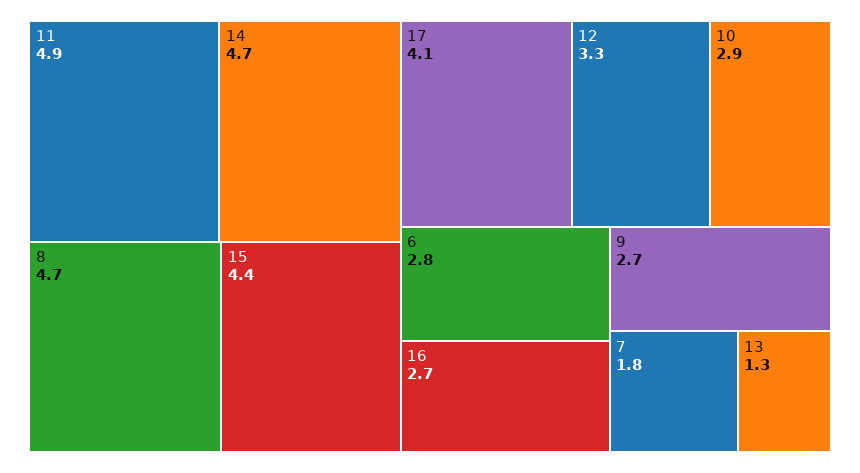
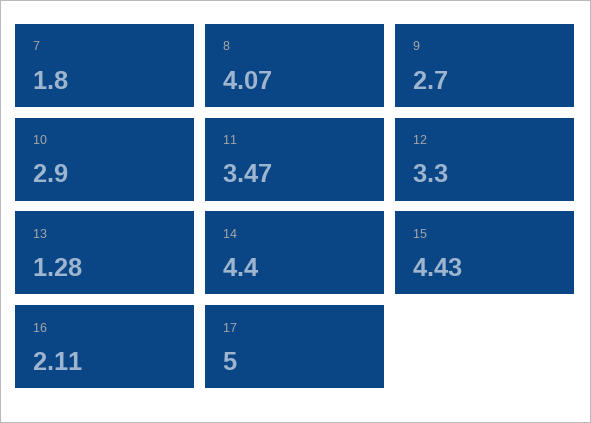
11: 4.9 -> 3.47
14: 4.7 -> 4.4
8: 4.7 -> 4.07
17: 4.1 -> 5
6: 2.8 -> none
16: 2.7 -> 2.11

